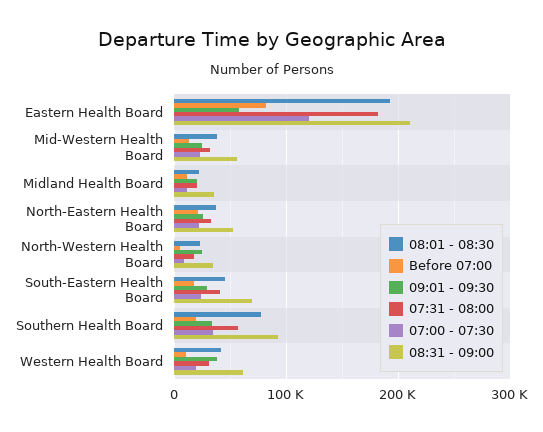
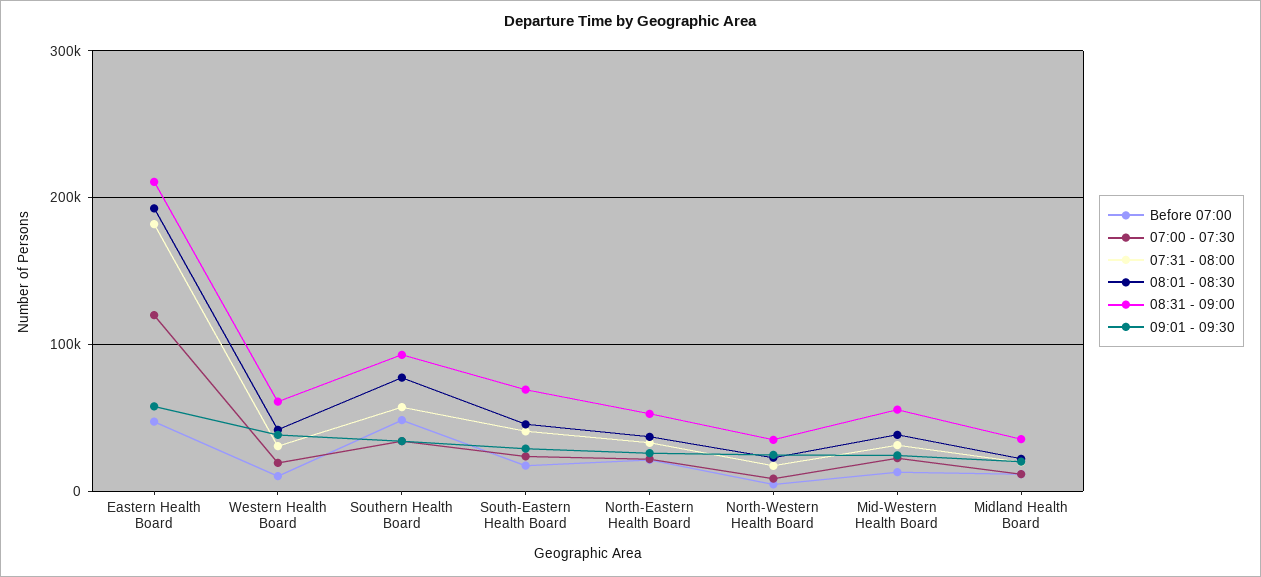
Before 07:00, Eastern Health Board: 80000 -> 50000
Before 07:00, Southern Health Board: 20000 -> 50000

